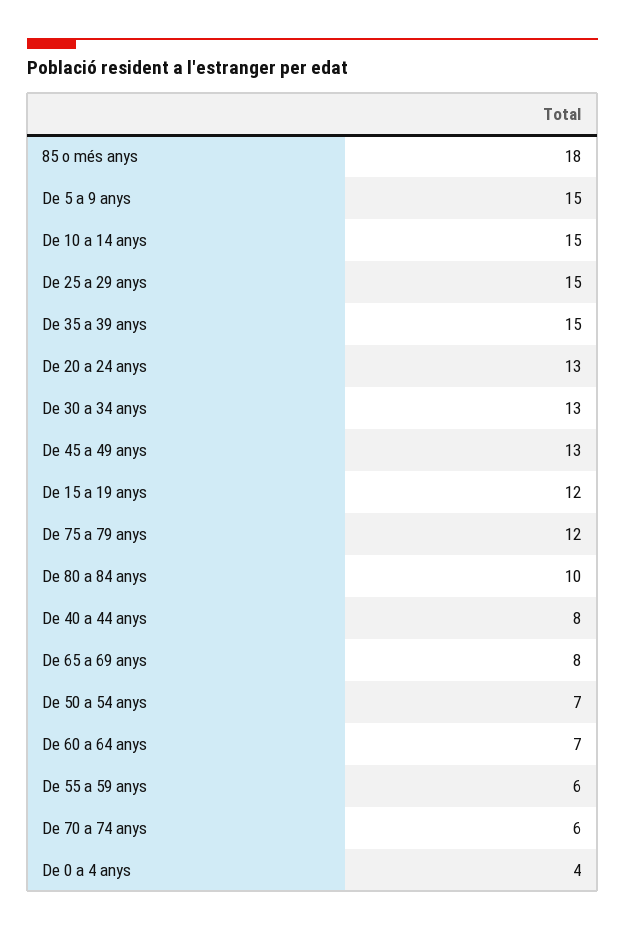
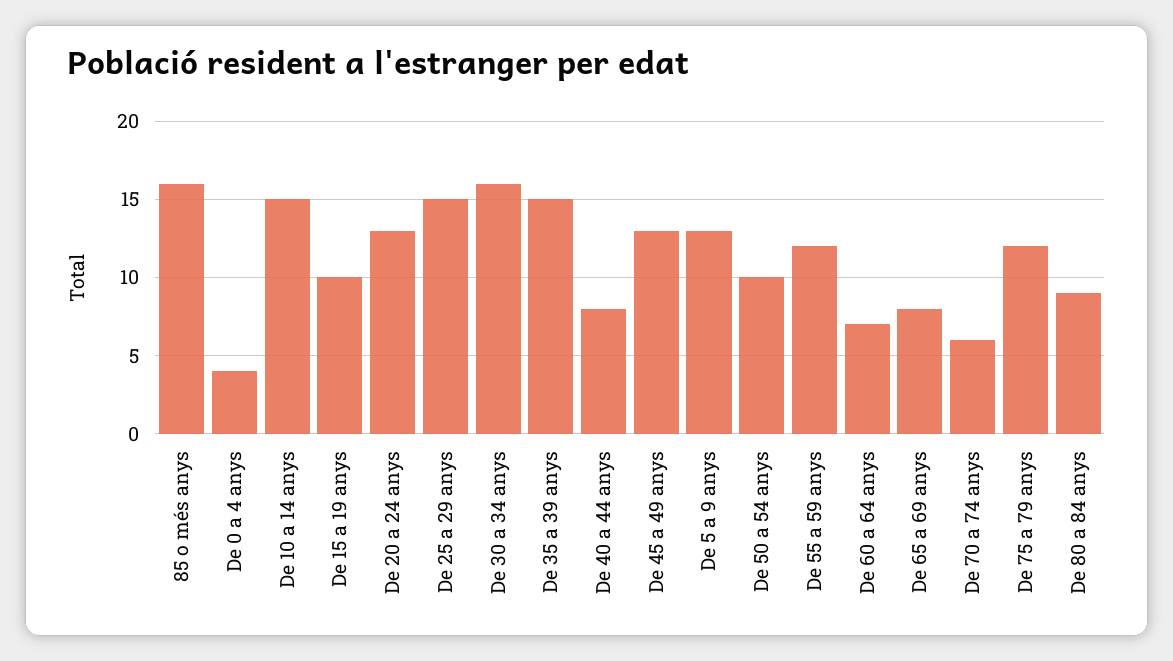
85 o més anys: 18 -> 16
De 5 a 9 anys: 15 -> 13
De 30 a 34 anys: 13 -> 16
De 15 a 19 anys: 12 -> 10
De 80 a 84 anys: 10 -> 9
De 50 a 54 anys: 7 -> 10
De 55 a 59 anys: 6 -> 12

